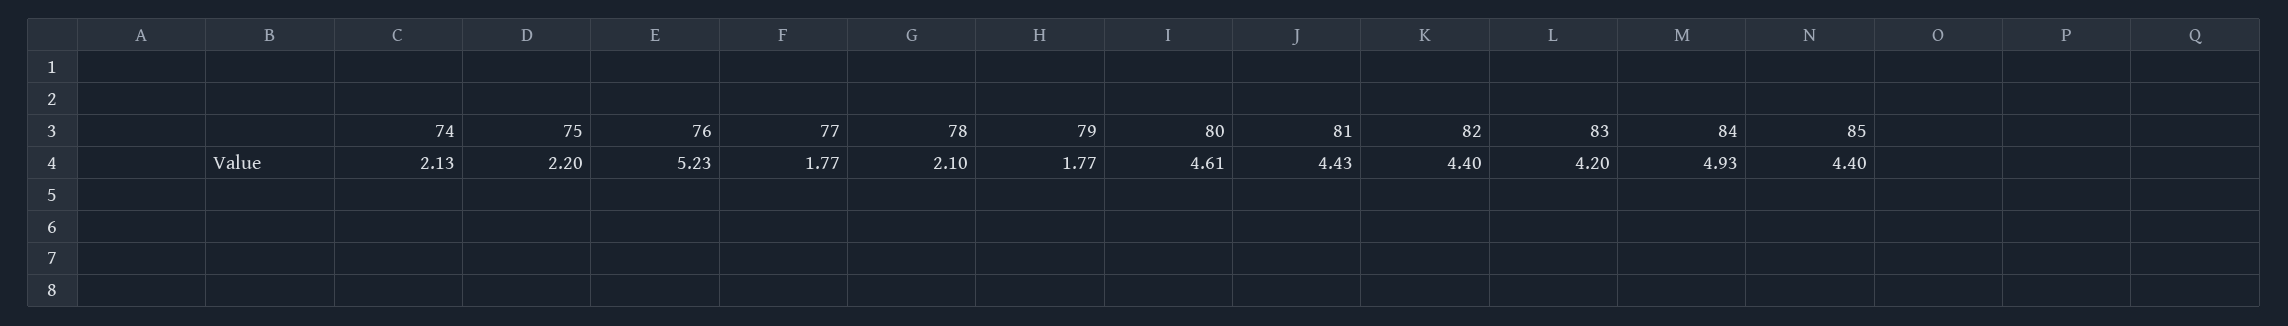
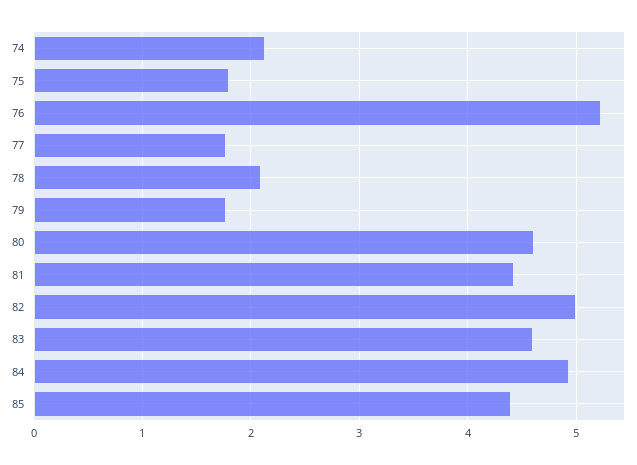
75: 2.2 -> 1.8
82: 4.4 -> 5
83: 4.2 -> 4.6

